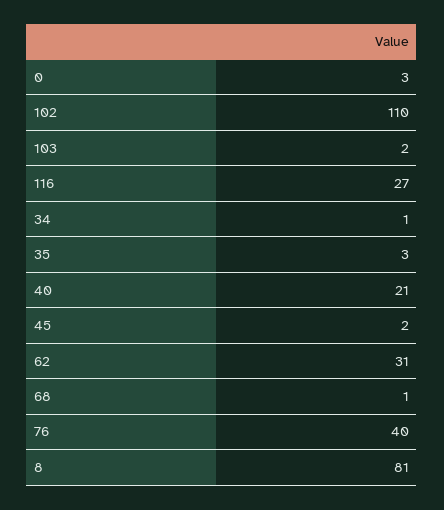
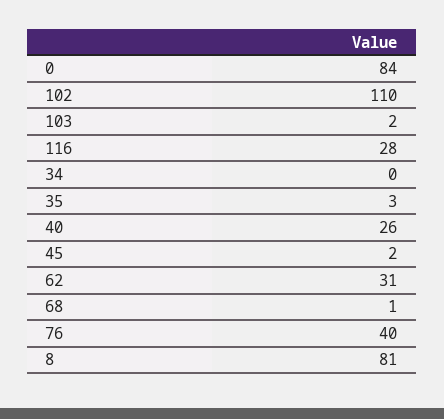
0: 3 -> 84
116: 27 -> 28
34: 1 -> 0
40: 21 -> 26

